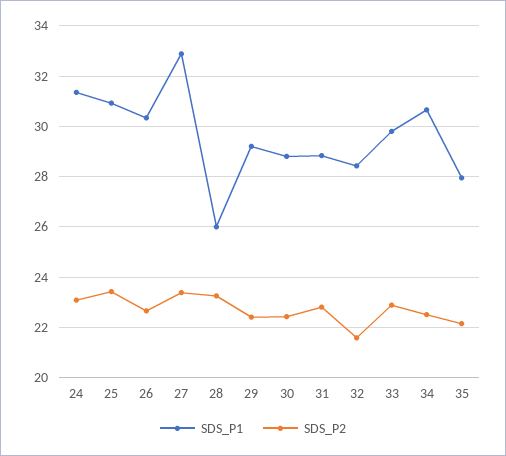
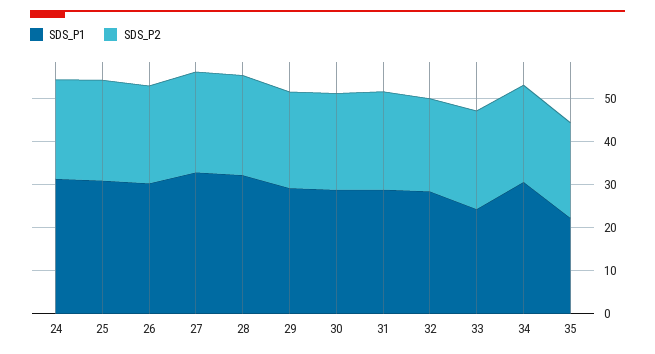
SDS_P1, 28: 26 -> 32
SDS_P1, 33: 29.75 -> 24
SDS_P1, 35: 28 -> 22

